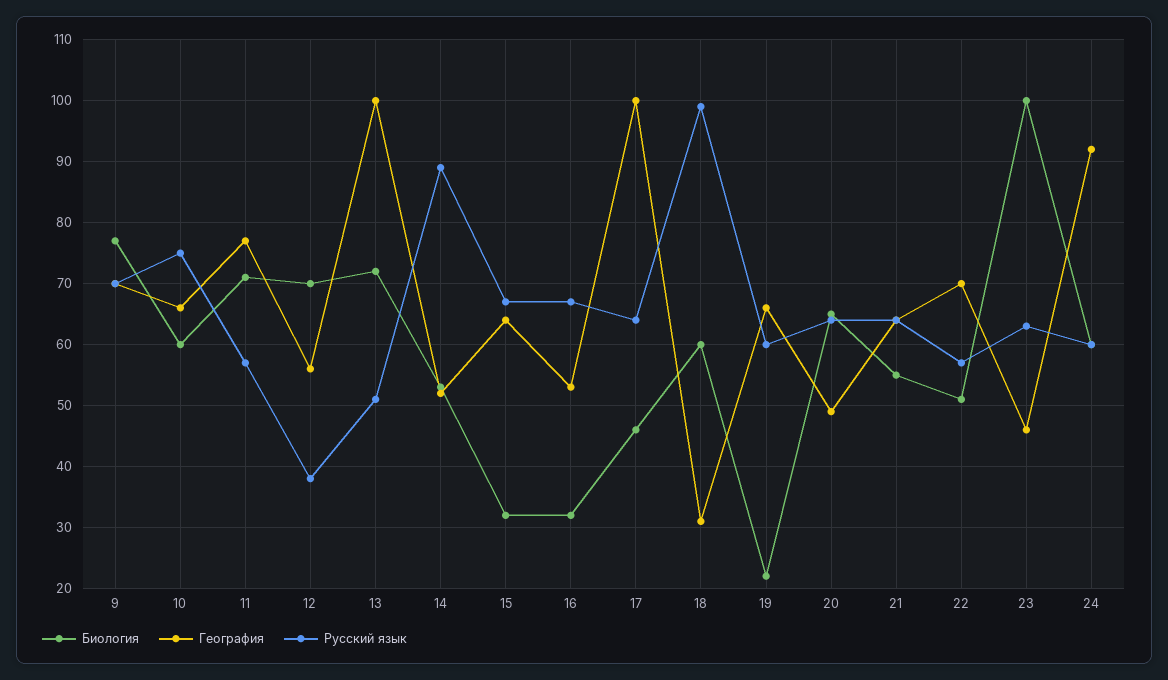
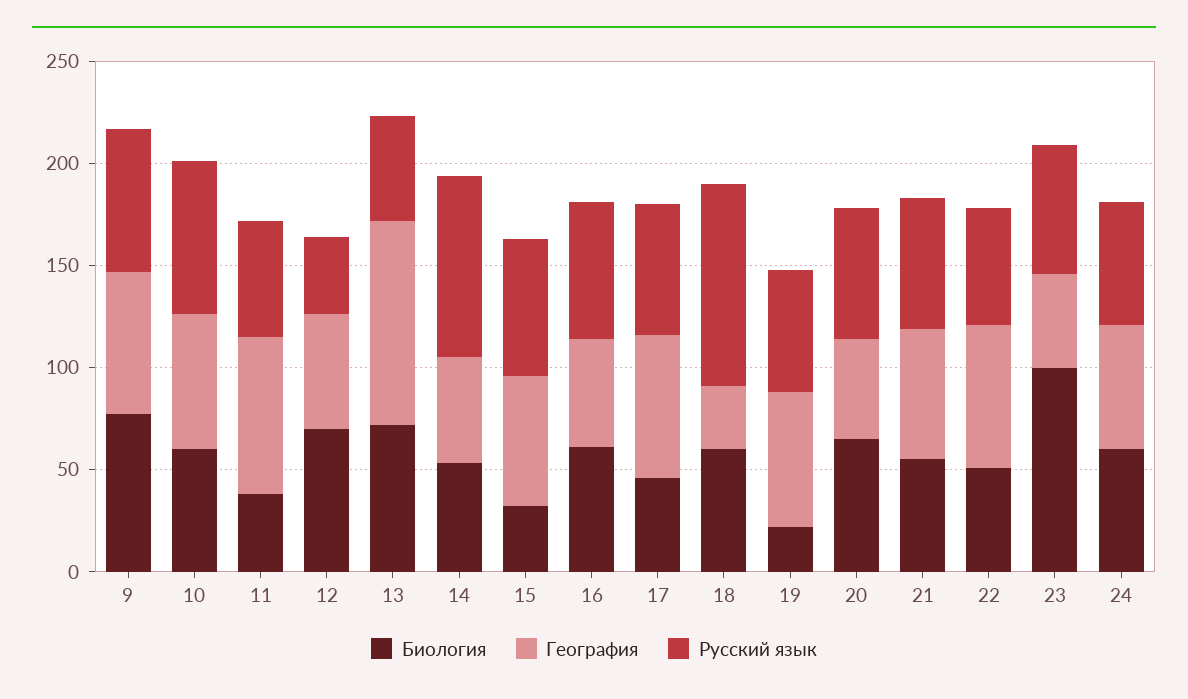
Биология, 11: 71 -> 40
Биология, 16: 32 -> 60
География, 17: 100 -> 70
География, 24: 92 -> 60

